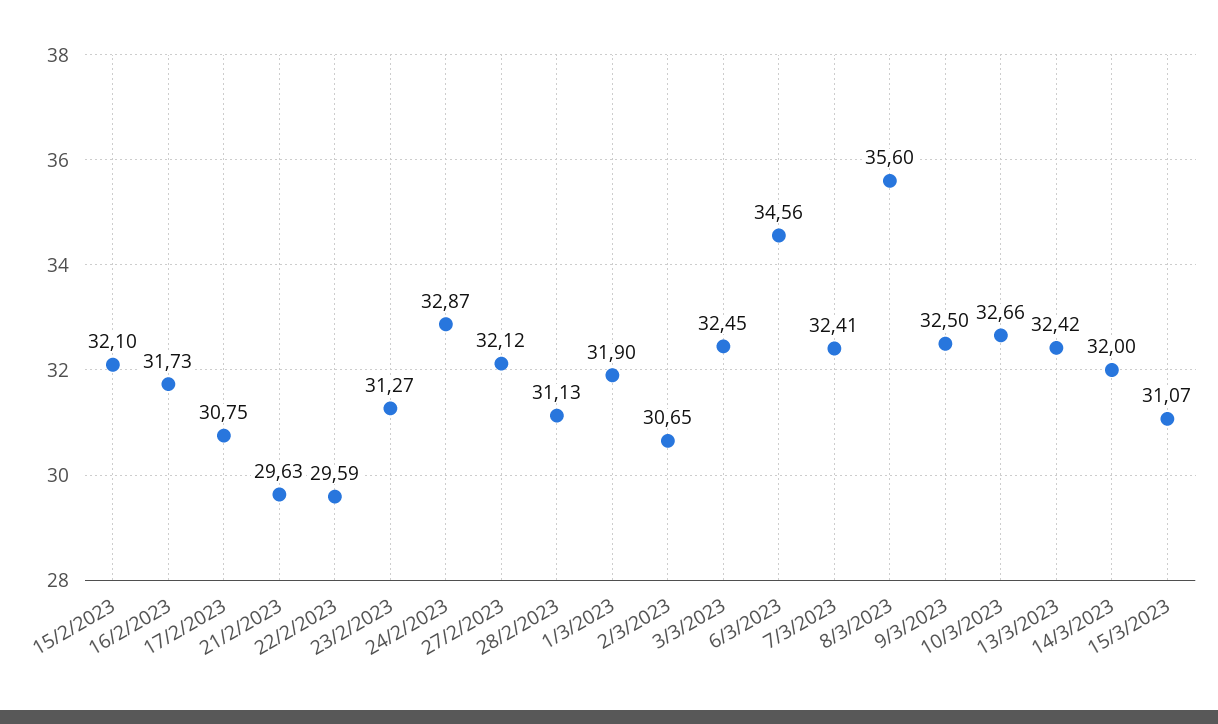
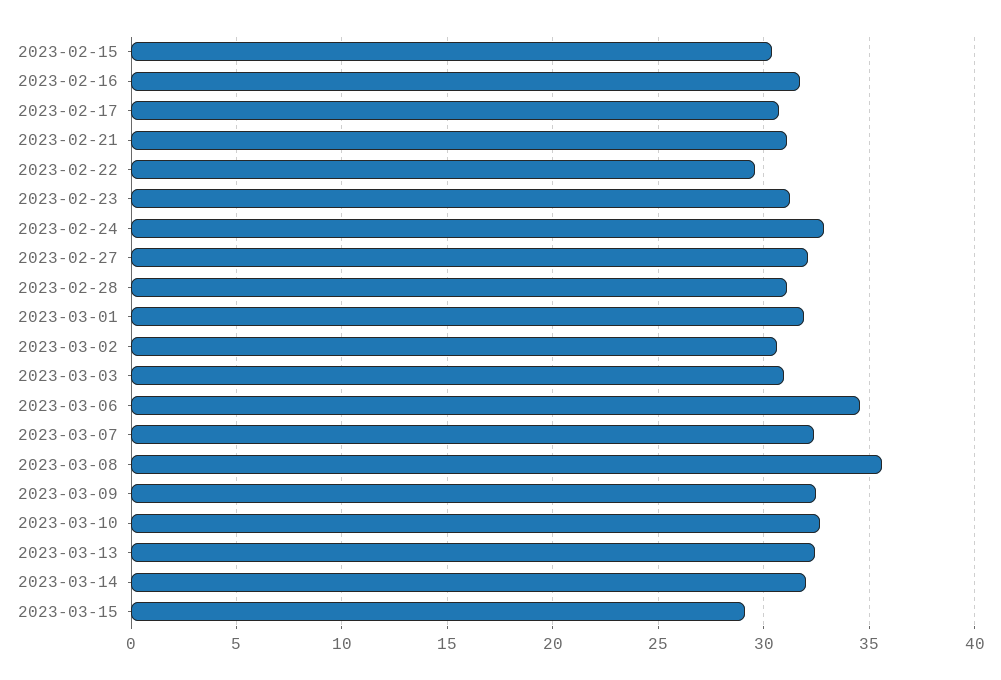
15/2/2023: 32.1 -> 30.5
21/2/2023: 29.63 -> 31
3/3/2023: 32.45 -> 31
15/3/2023: 31.07 -> 29

